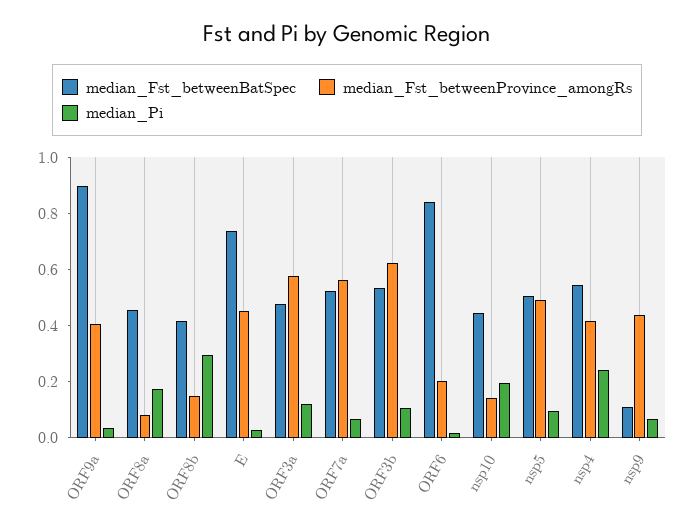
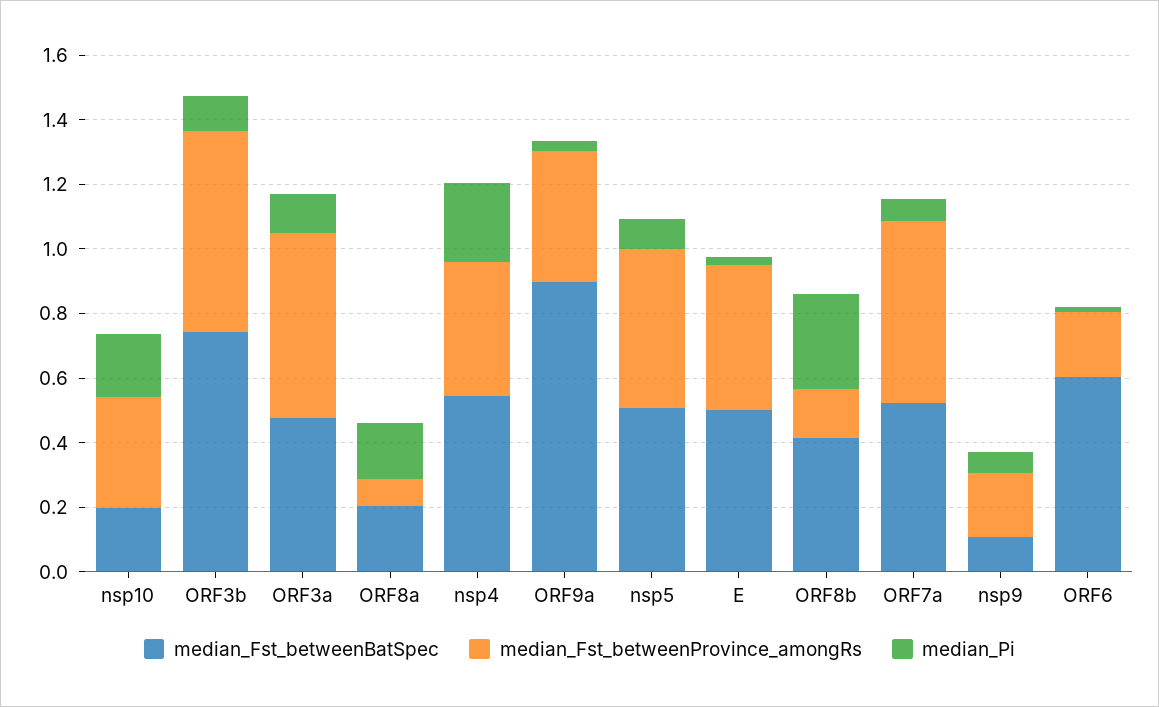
median_Fst_betweenBatSpec, ORF8a: 0.45 -> 0.2
median_Fst_betweenBatSpec, E: 0.75 -> 0.5
median_Fst_betweenBatSpec, ORF3b: 0.55 -> 0.75
median_Fst_betweenBatSpec, ORF6: 0.85 -> 0.6
median_Fst_betweenBatSpec, nsp10: 0.45 -> 0.2
median_Fst_betweenProvince_amongRs, nsp10: 0.15 -> 0.35
median_Fst_betweenProvince_amongRs, nsp9: 0.45 -> 0.2

